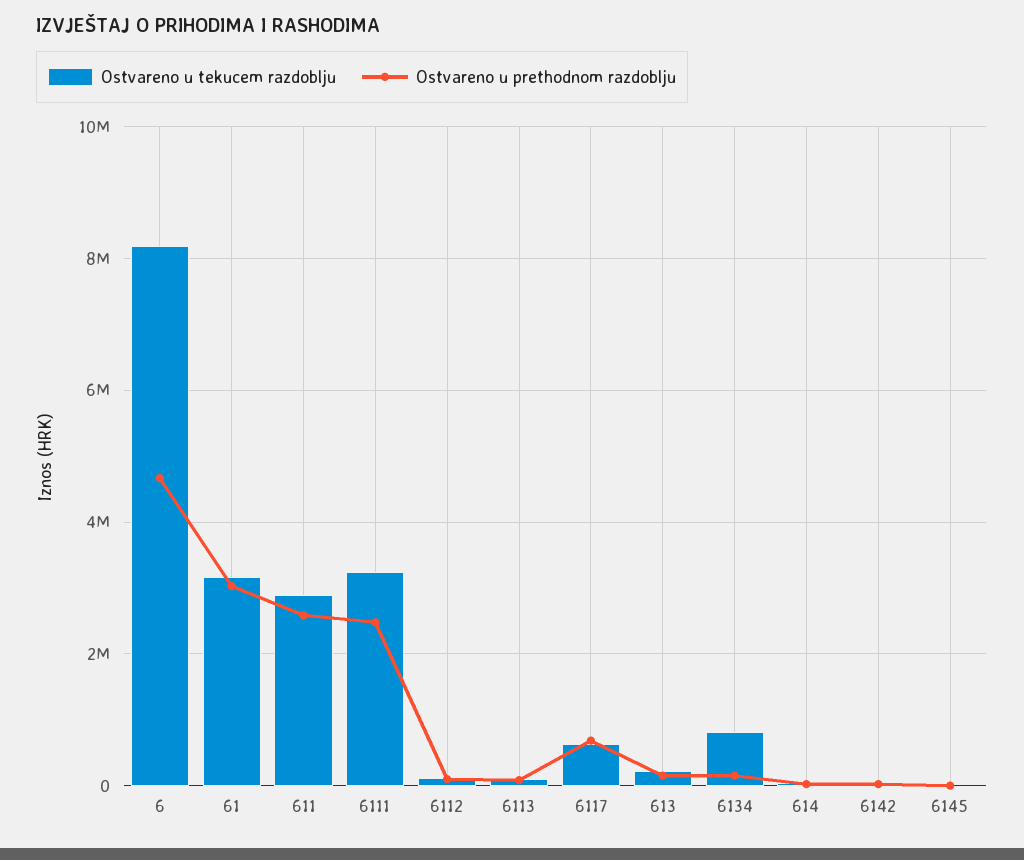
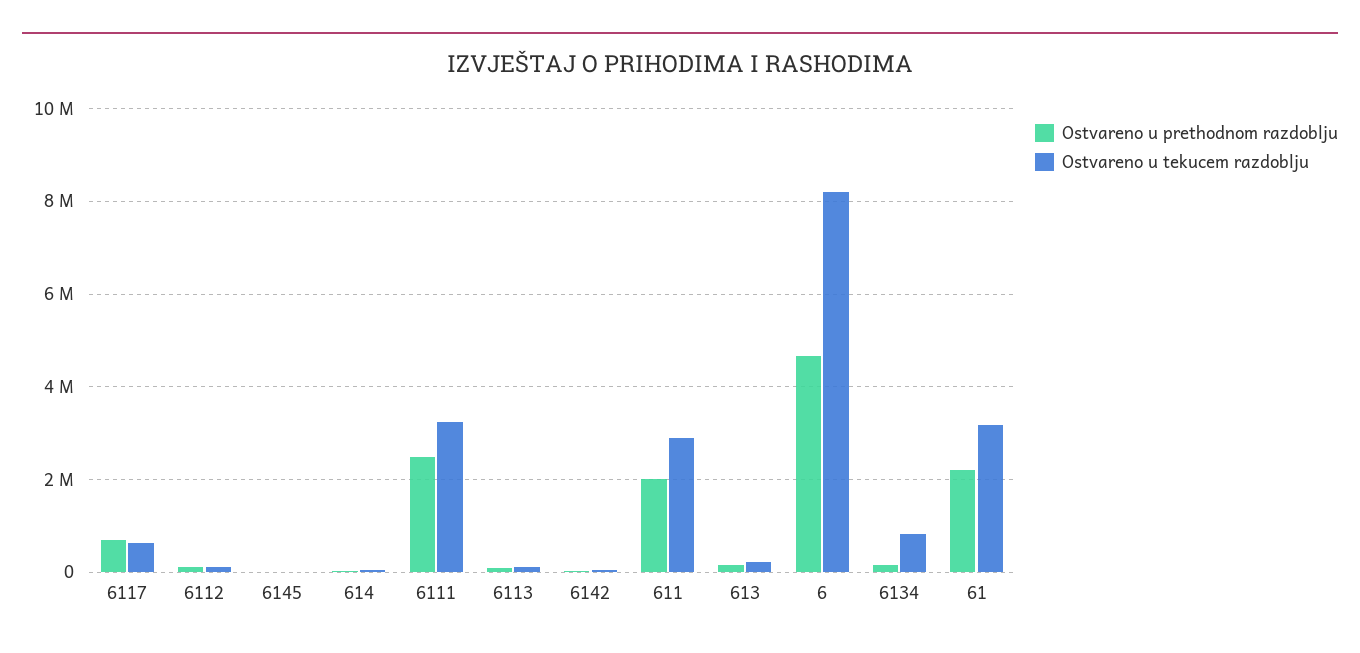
Ostvareno u prethodnom razdoblju, 61: 3000000 -> 2200000
Ostvareno u prethodnom razdoblju, 611: 2600000 -> 2000000

